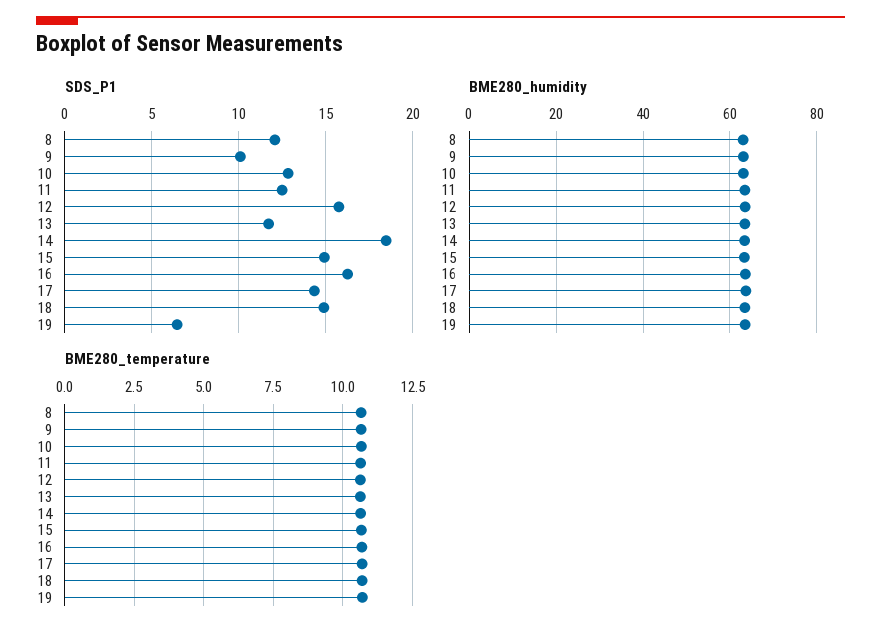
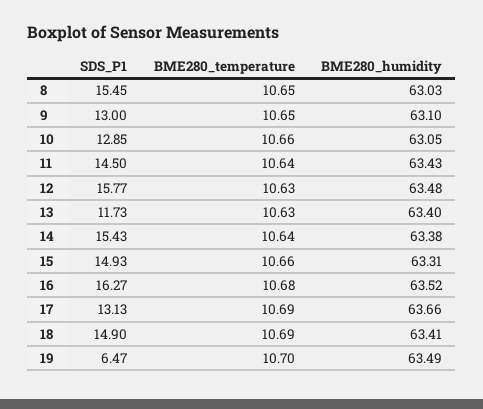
SDS_P1, 8: 12 -> 15.45
SDS_P1, 9: 10 -> 13
SDS_P1, 11: 12.5 -> 14.5
SDS_P1, 14: 18.5 -> 15.43
SDS_P1, 17: 14.5 -> 13.13

